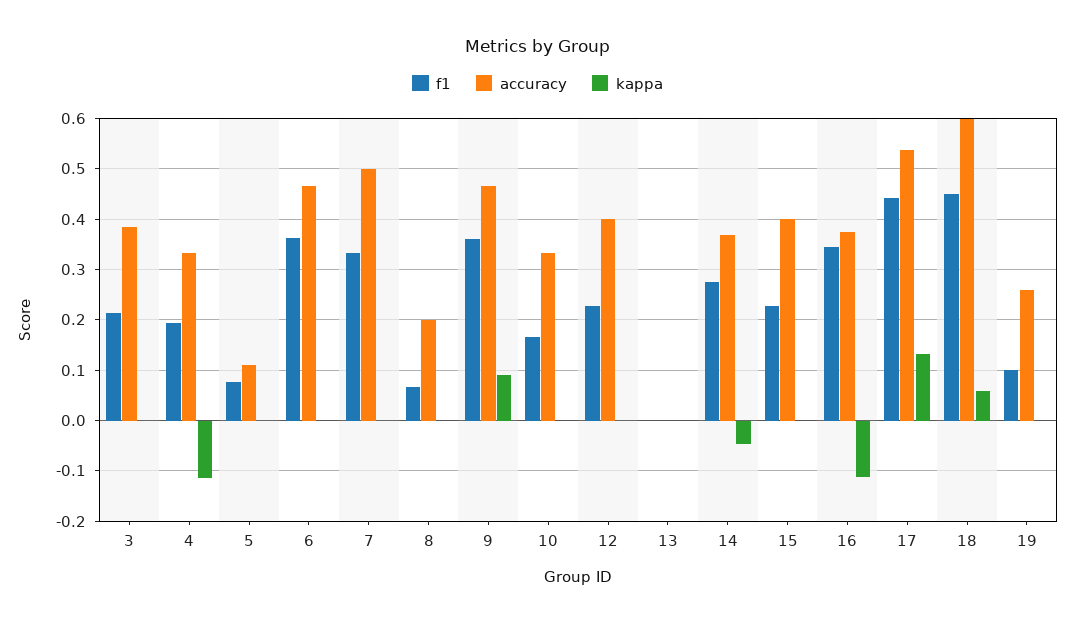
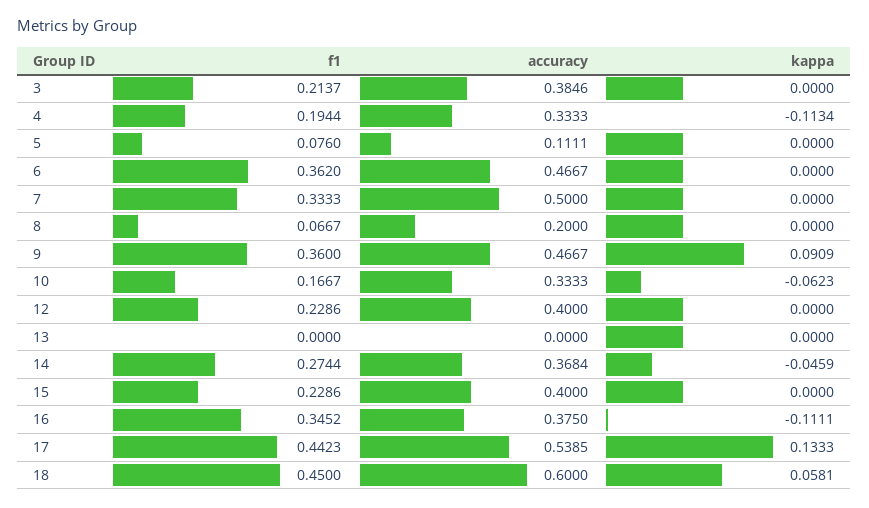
kappa, 10: 0 -> -0.0623
f1, 19: 0.1 -> none
accuracy, 19: 0.26 -> none
kappa, 19: 0 -> none

